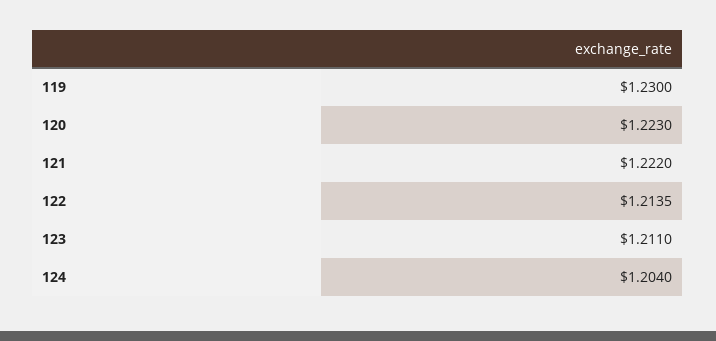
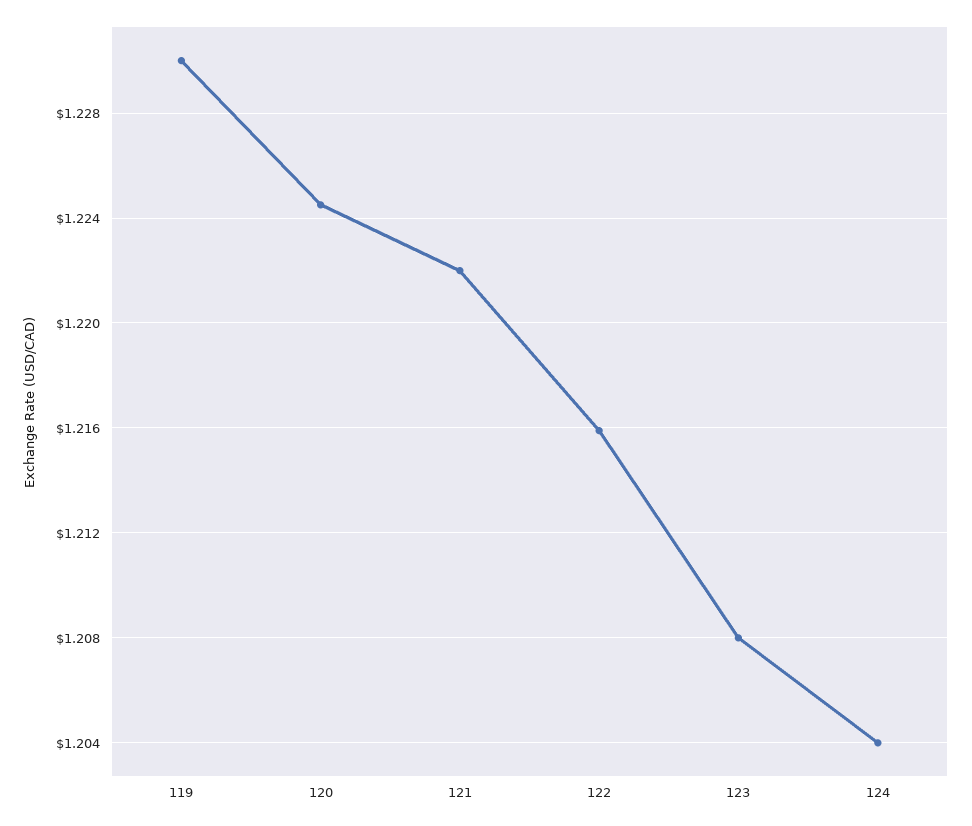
120: 1.223 -> 1.2245
122: 1.2135 -> 1.216
123: 1.211 -> 1.208

